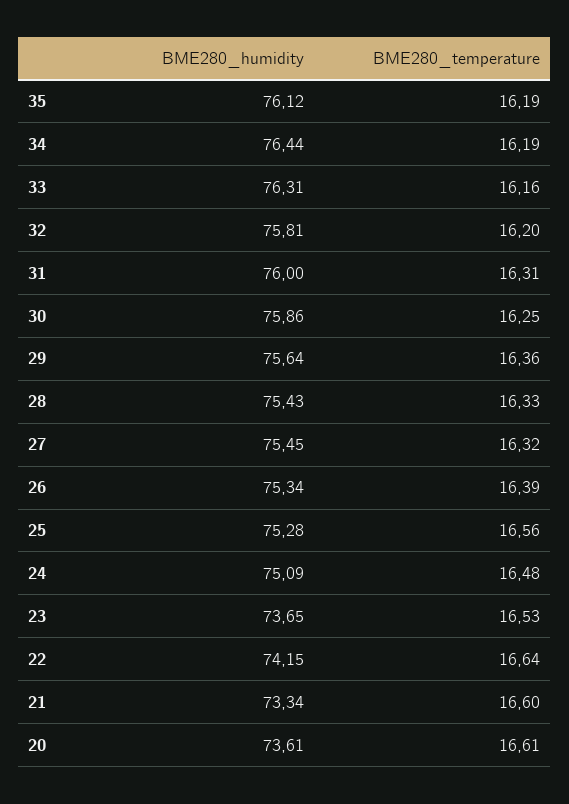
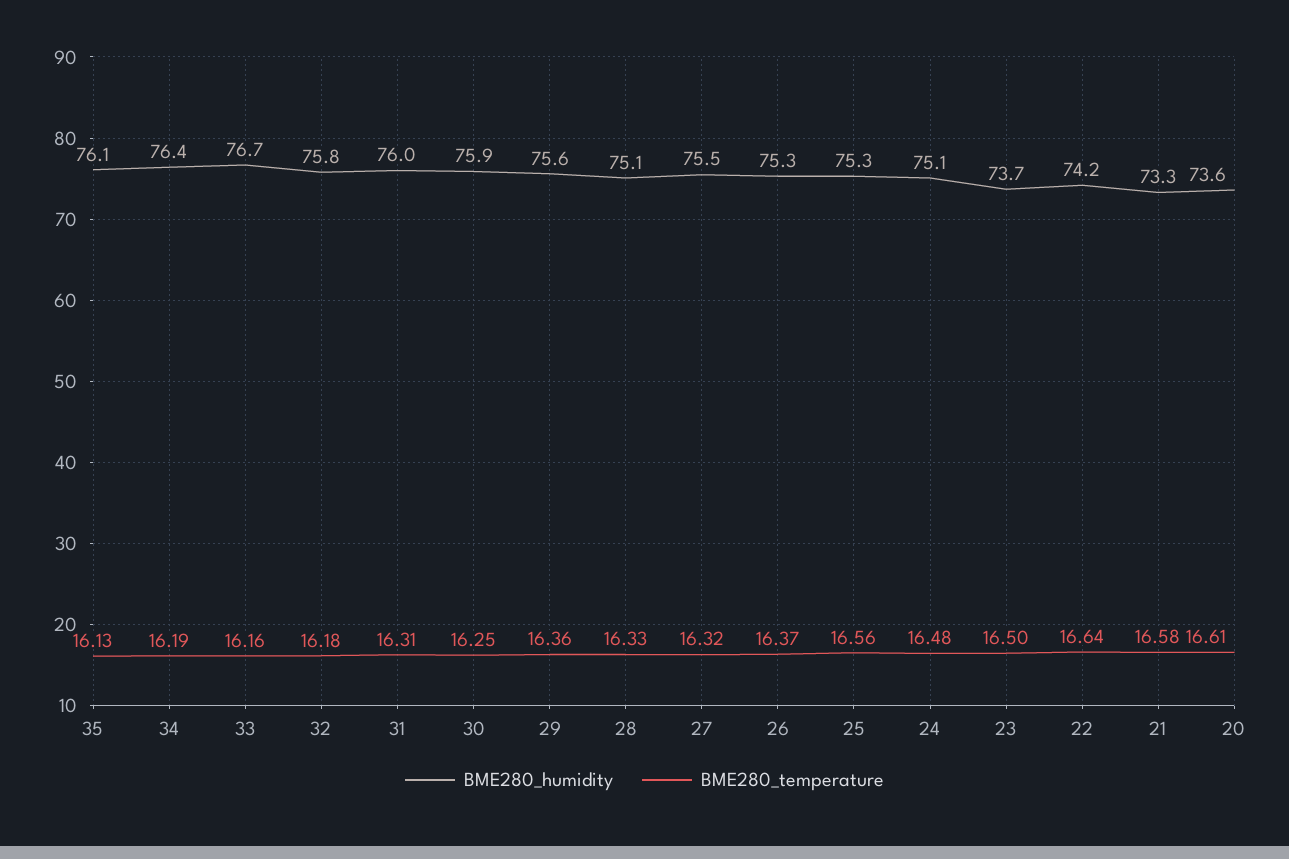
BME280_temperature, 35: 16.19 -> 16.13
BME280_humidity, 33: 76.31 -> 76.7
BME280_temperature, 32: 16.2 -> 16.18
BME280_humidity, 28: 75.43 -> 75.1
BME280_temperature, 26: 16.39 -> 16.37
BME280_temperature, 23: 16.53 -> 16.5
BME280_temperature, 21: 16.6 -> 16.58

